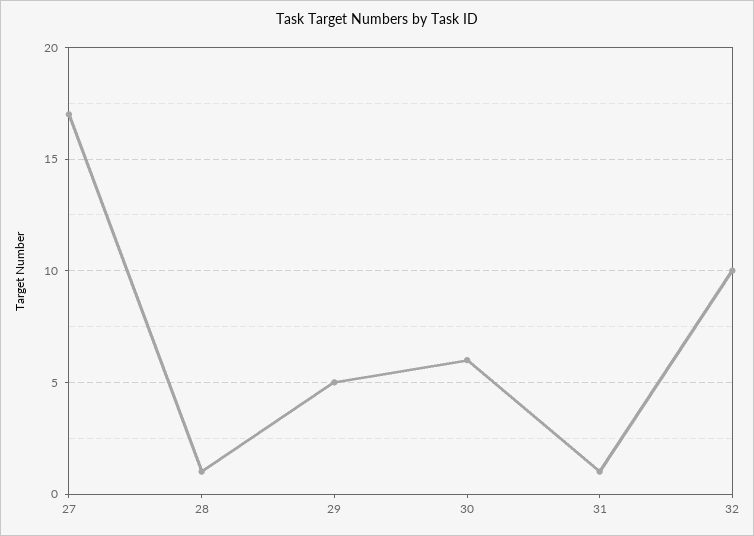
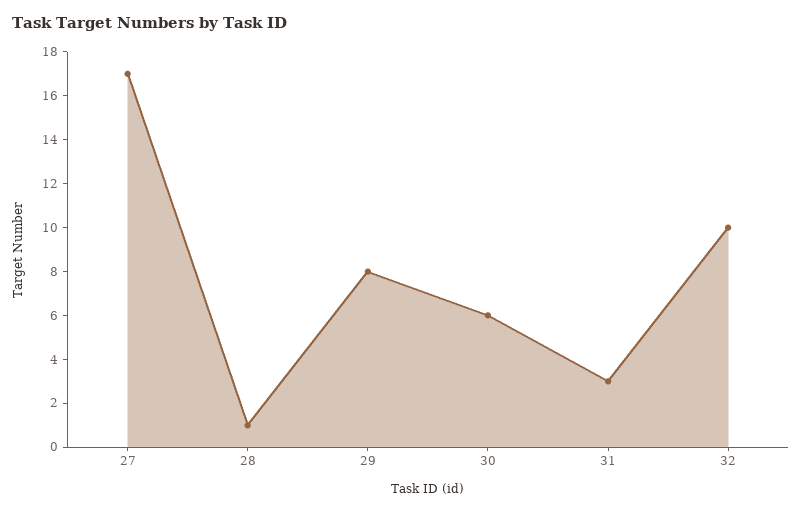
29: 5 -> 8
31: 1 -> 3

